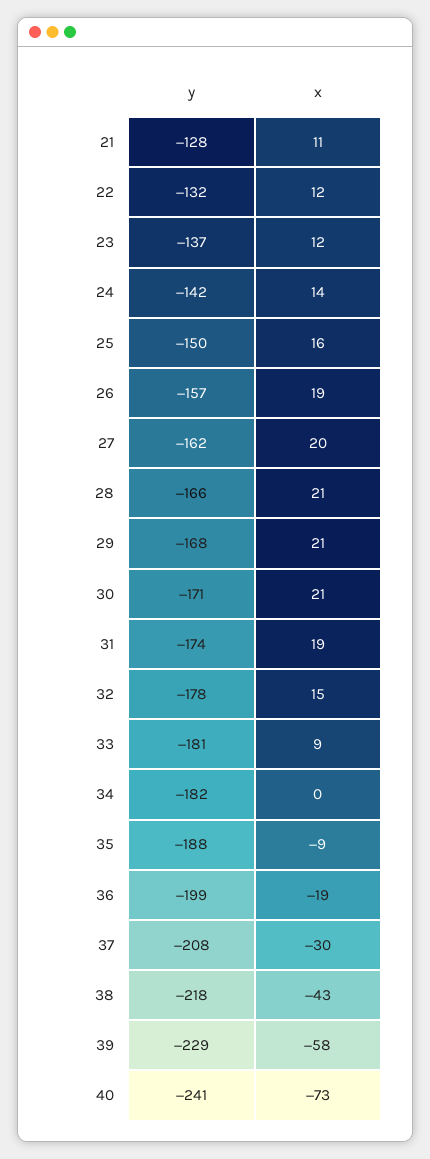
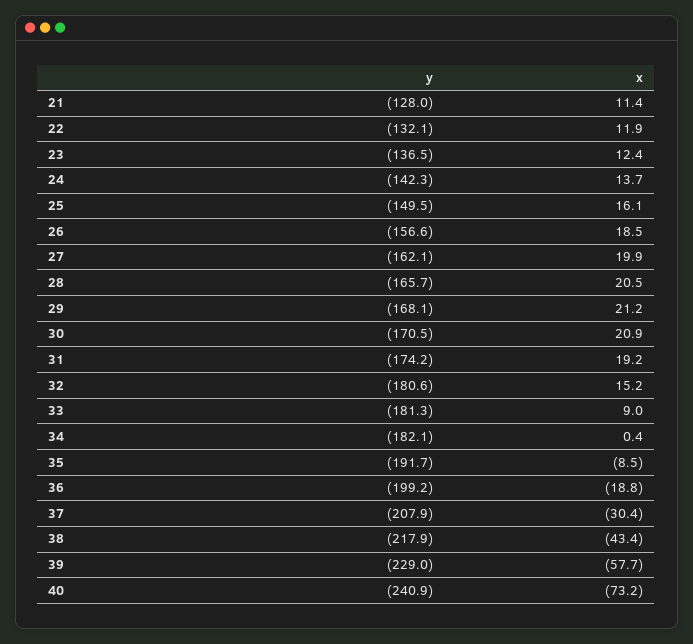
y, 32: -178 -> -180.6
y, 35: -188 -> -191.7

